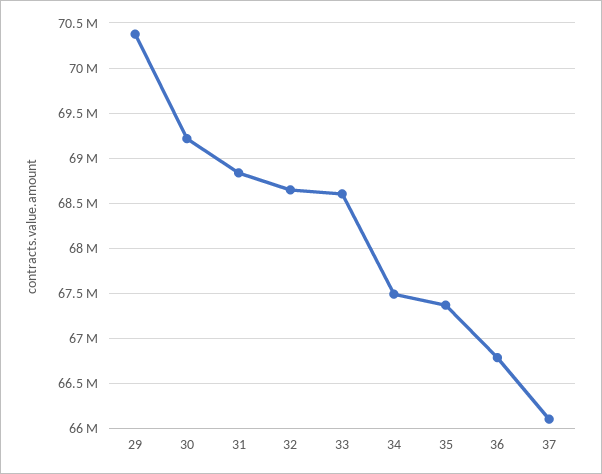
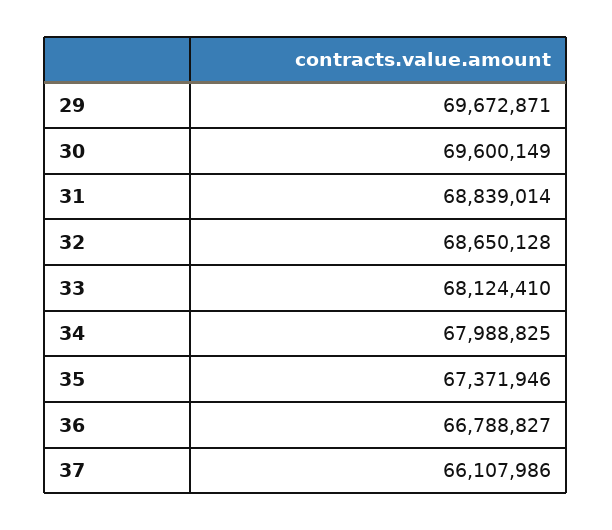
29: 70400000 -> 69672871
30: 69200000 -> 69600149
33: 68600000 -> 68124410
34: 67500000 -> 67988825

